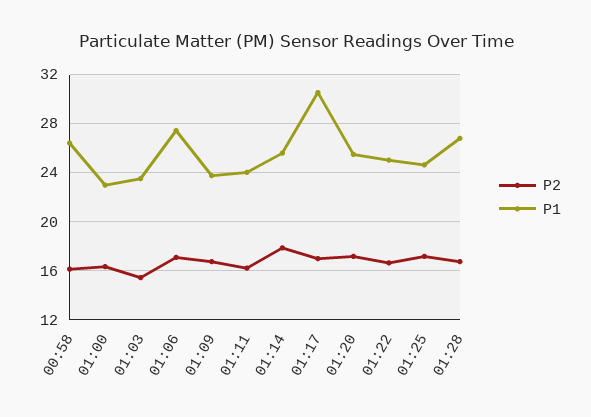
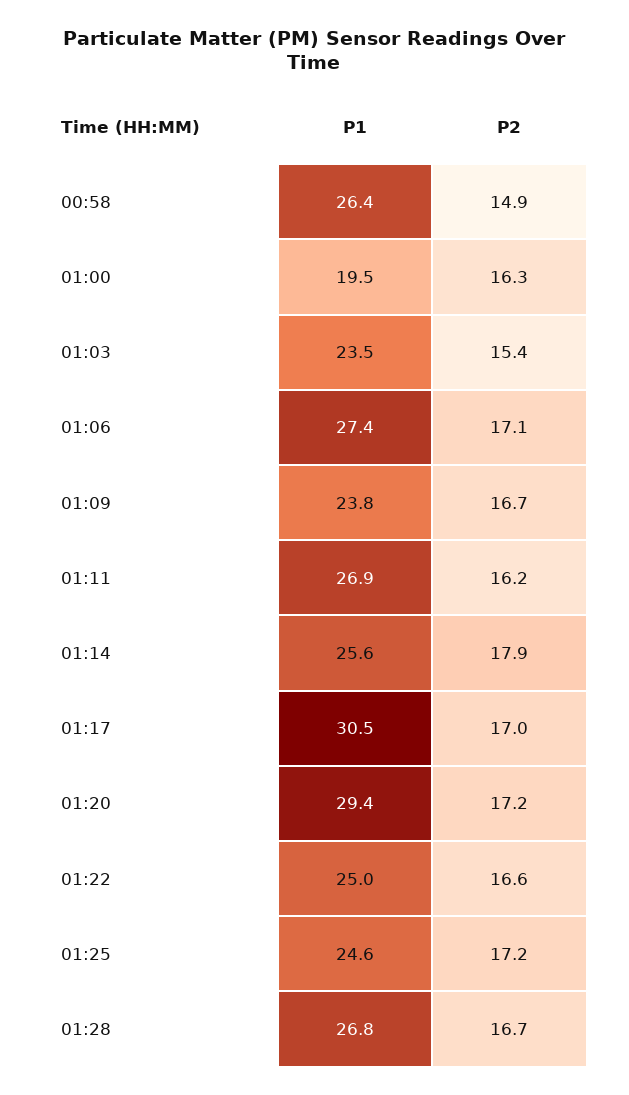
P2, 00:58: 16 -> 14.9
P1, 01:00: 23 -> 19.5
P1, 01:11: 24 -> 26.9
P1, 01:20: 25.5 -> 29.4

